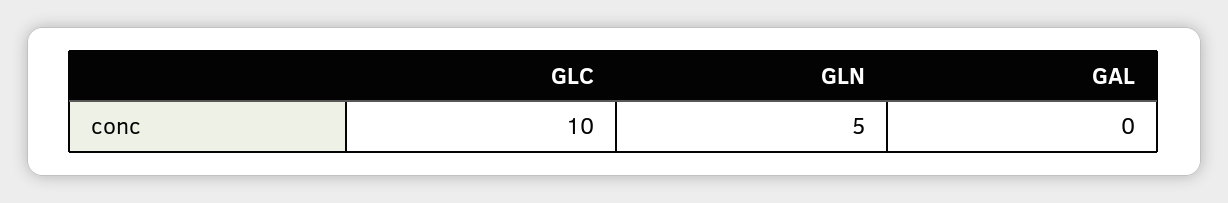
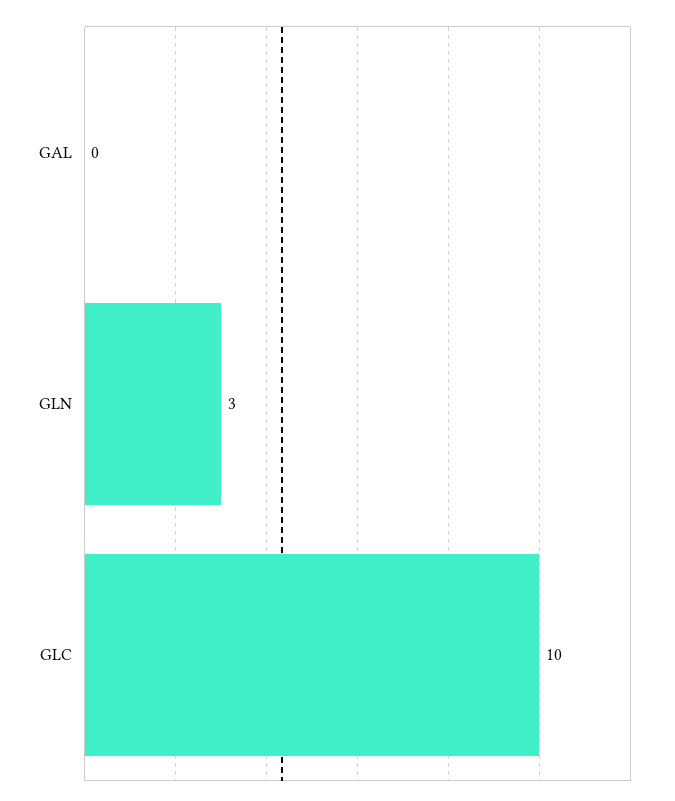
GLN: 5 -> 3

